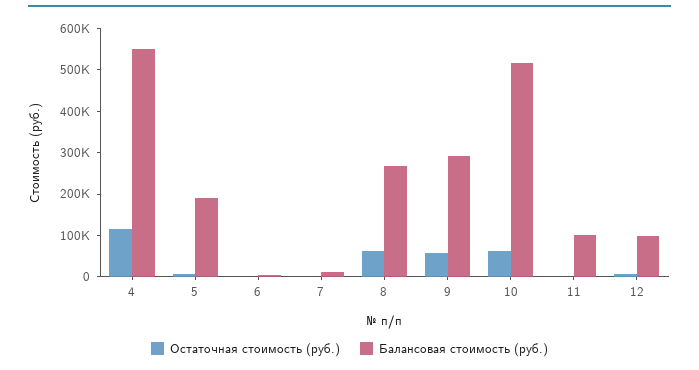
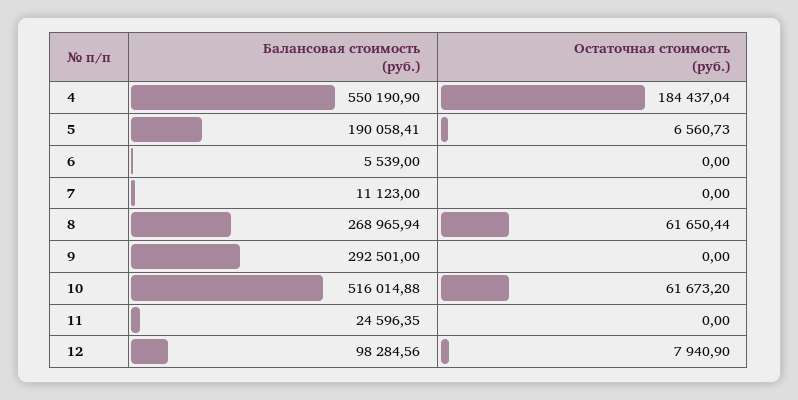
Остаточная стоимость (руб.), 4: 120000 -> 184437.04
Остаточная стоимость (руб.), 9: 60000 -> 0
Балансовая стоимость (руб.), 11: 100000 -> 24596.35

